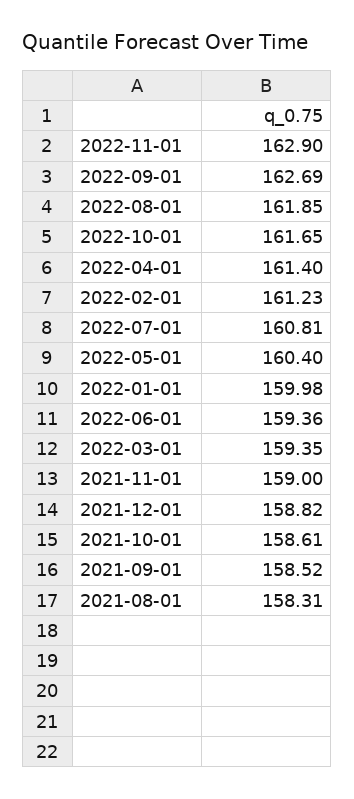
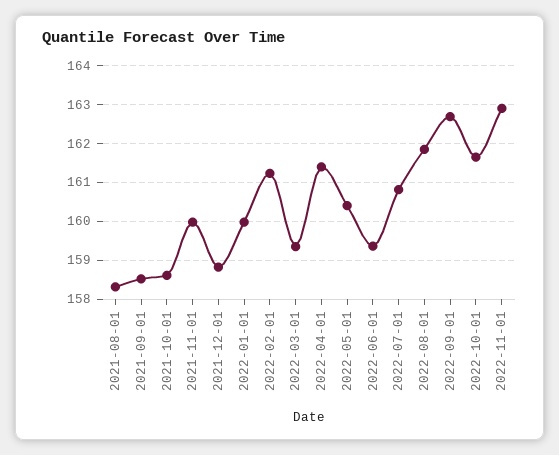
2021-11-01: 159 -> 160

